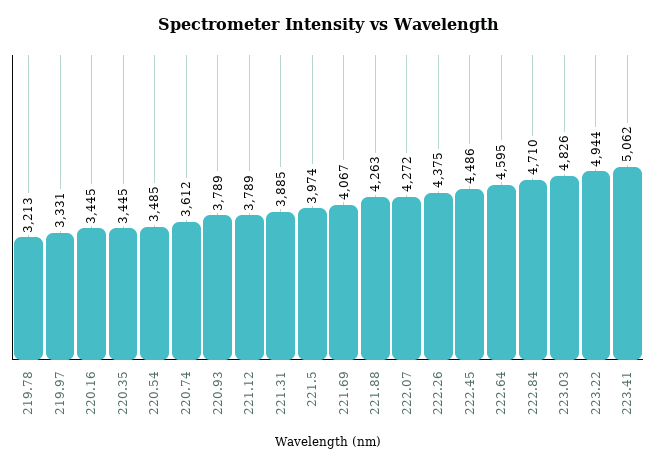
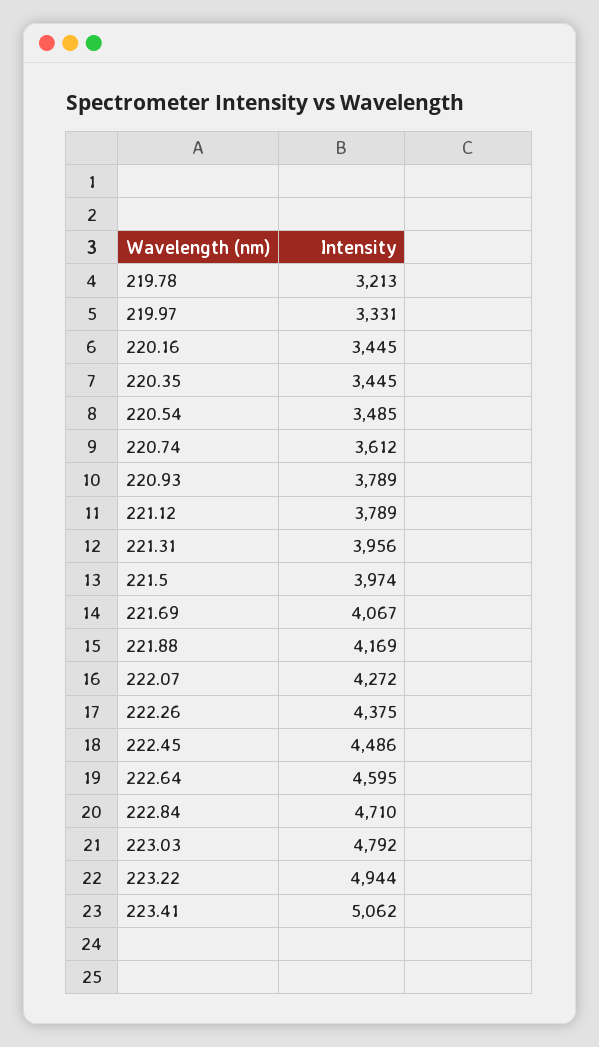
221.31: 3885 -> 3956
221.88: 4263 -> 4169
223.03: 4826 -> 4792

